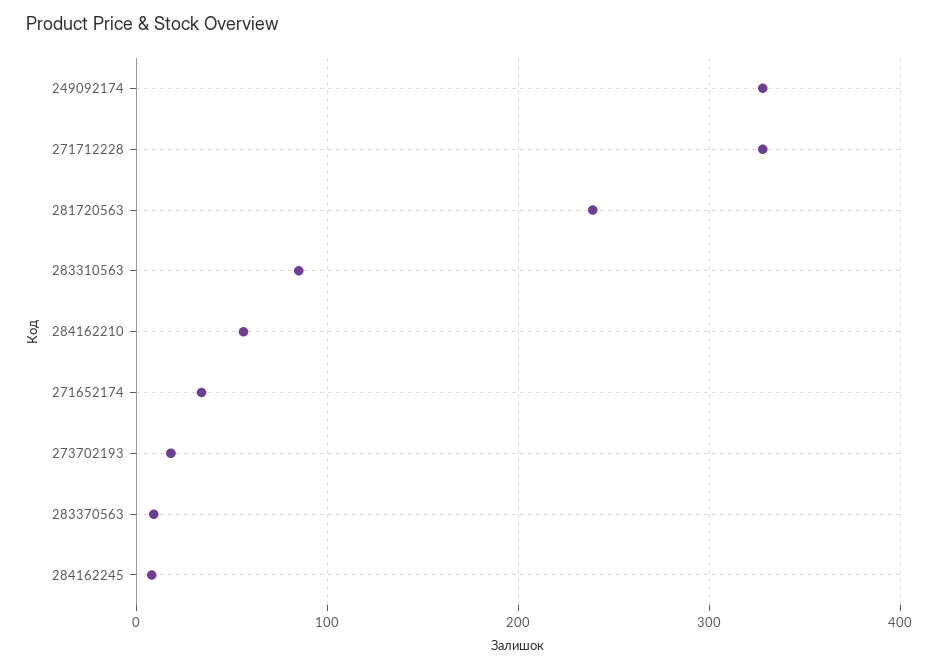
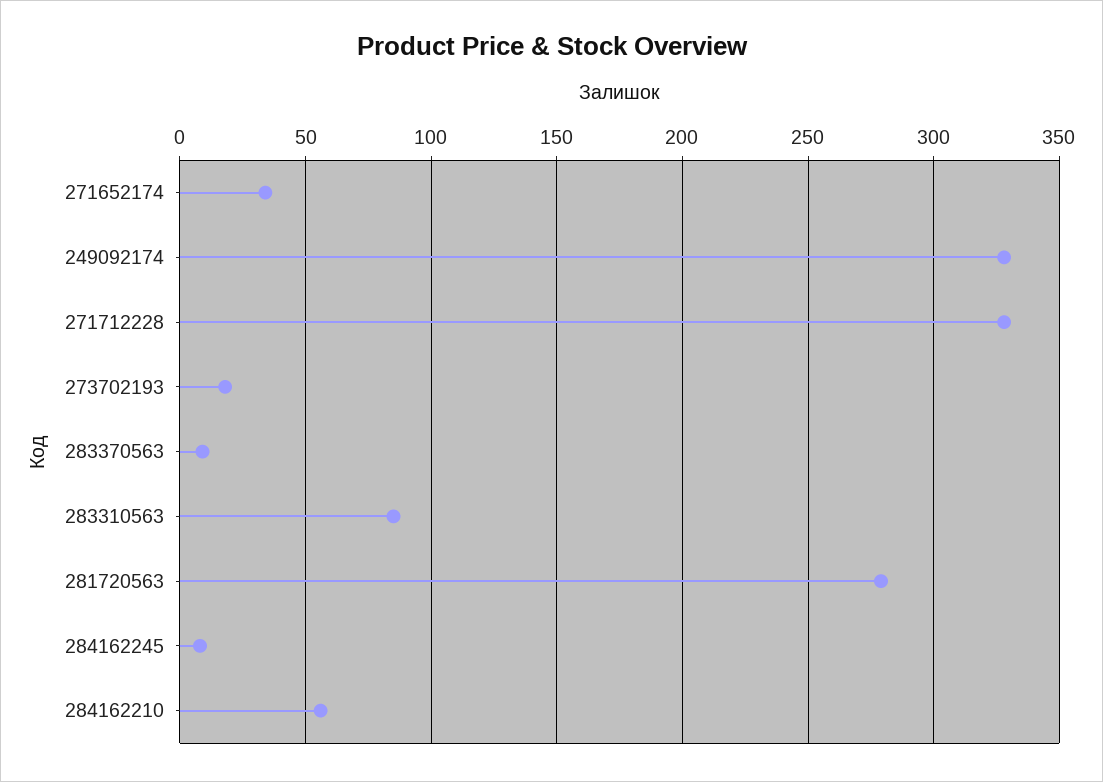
281720563: 240 -> 280

